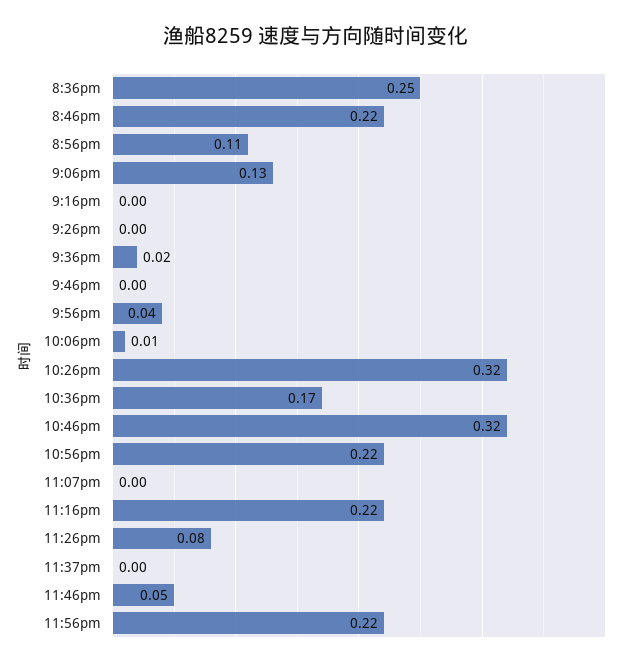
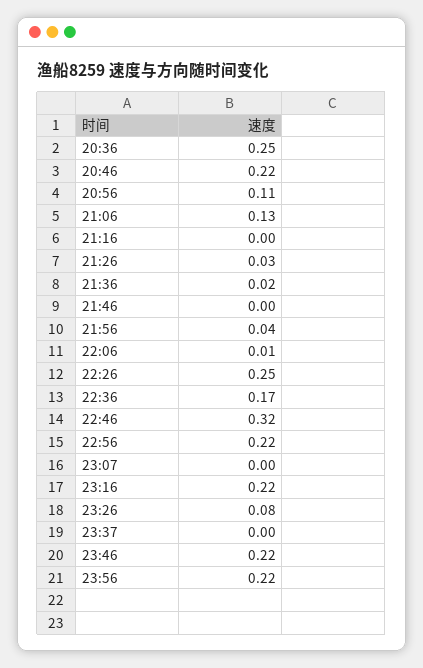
9:26pm: 0 -> 0.03
10:26pm: 0.32 -> 0.25
11:46pm: 0.05 -> 0.22

